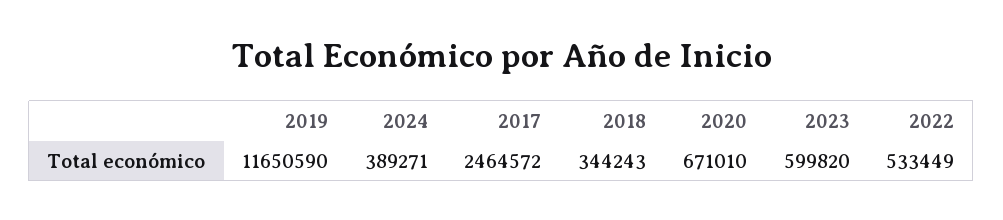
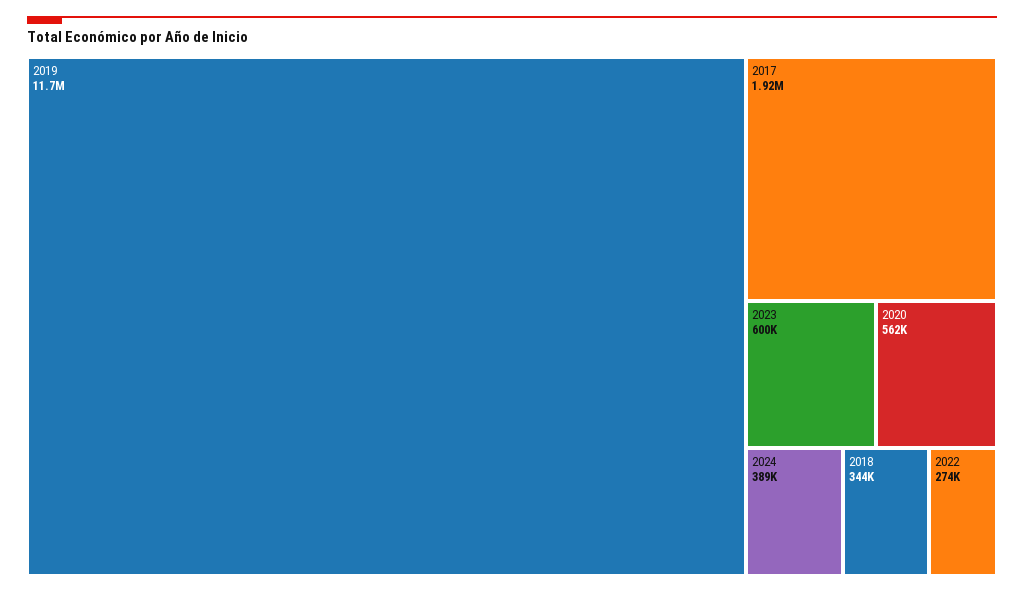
2017: 2464572 -> 1920000
2020: 671010 -> 562000
2022: 533449 -> 274000

